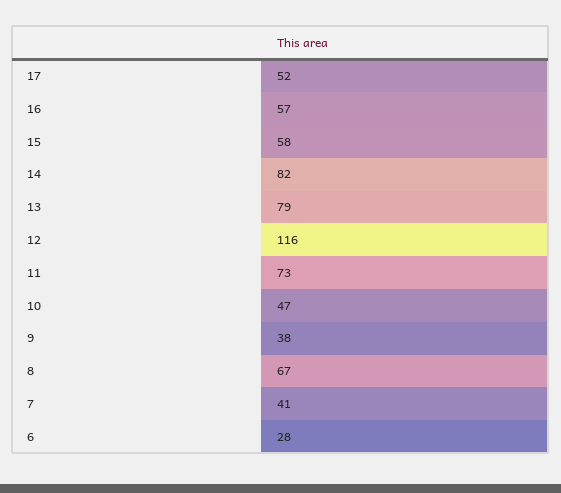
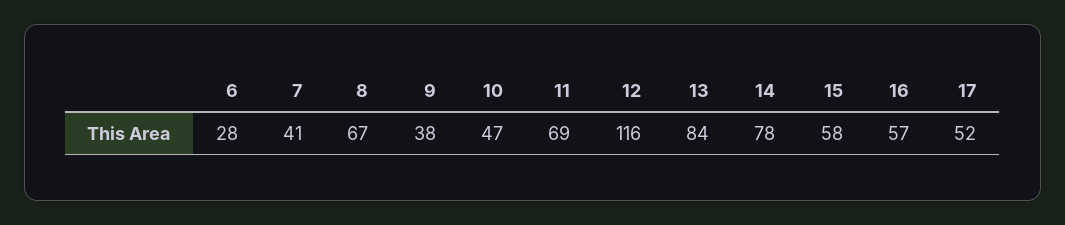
14: 82 -> 78
13: 79 -> 84
11: 73 -> 69

